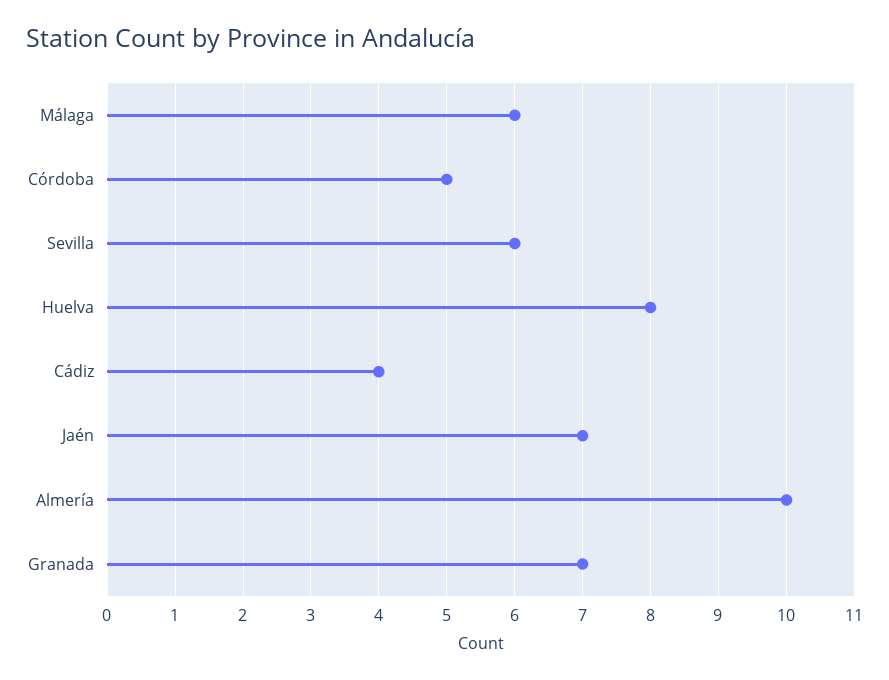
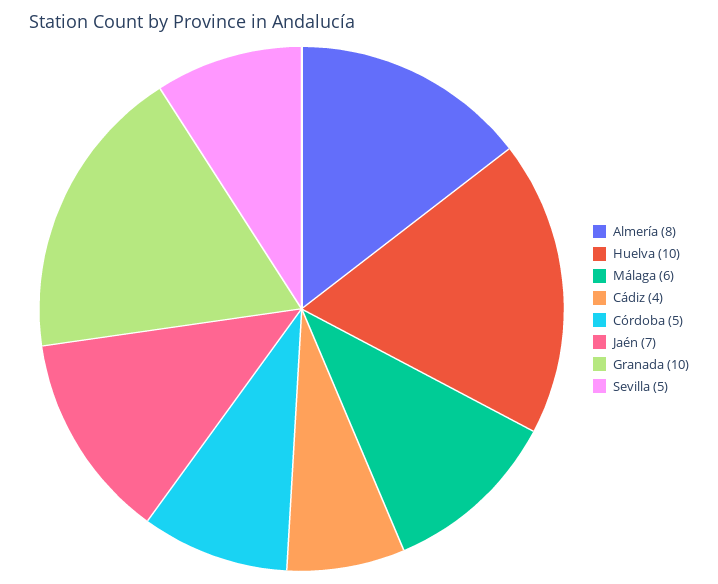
Sevilla: 6 -> 5
Huelva: 8 -> 10
Almería: 10 -> 8
Granada: 7 -> 10

